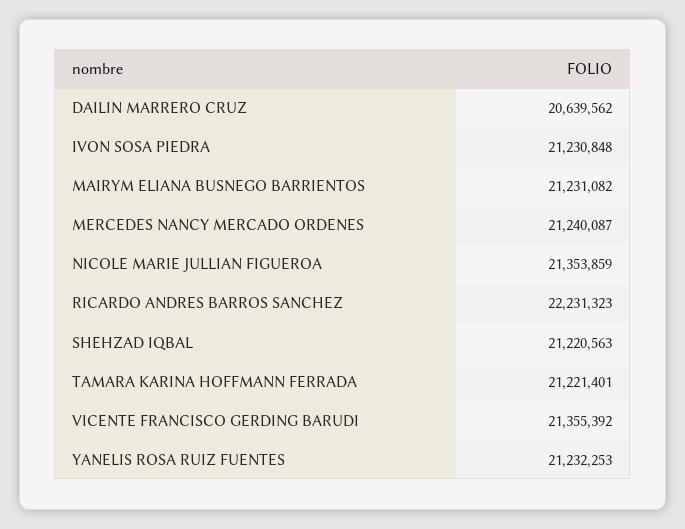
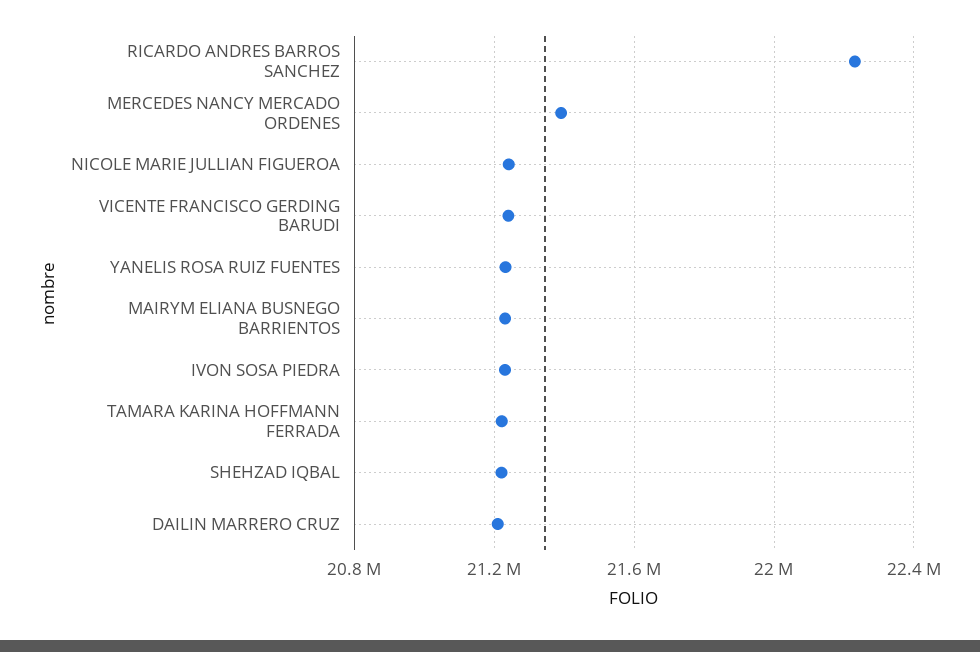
DAILIN MARRERO CRUZ: 20639562 -> 21200000
MERCEDES NANCY MERCADO ORDENES: 21240087 -> 21400000
NICOLE MARIE JULLIAN FIGUEROA: 21353859 -> 21250000
VICENTE FRANCISCO GERDING BARUDI: 21355392 -> 21250000

